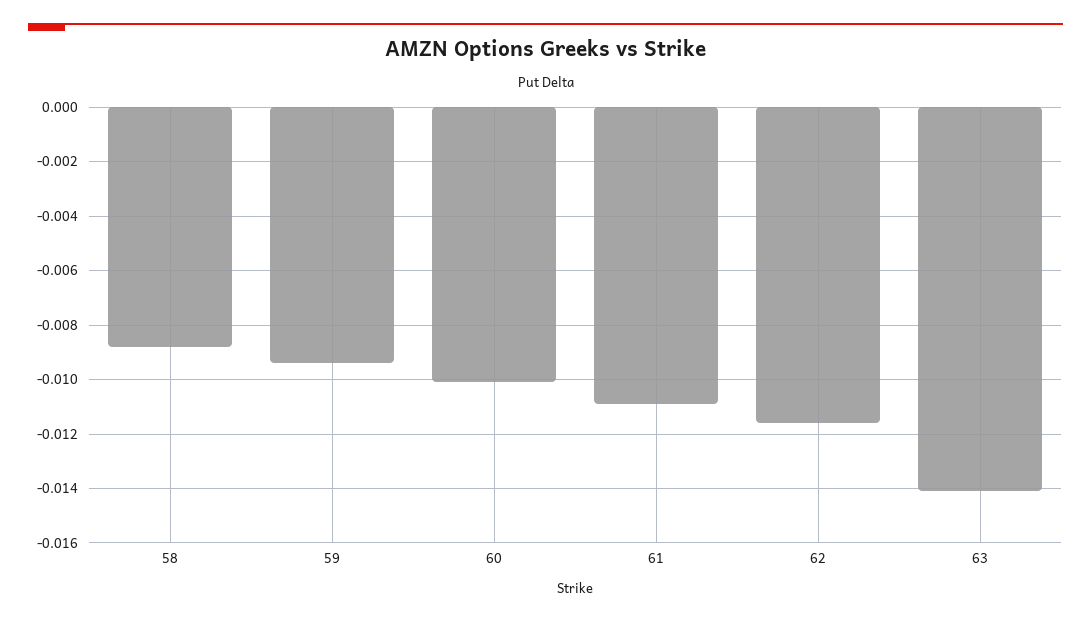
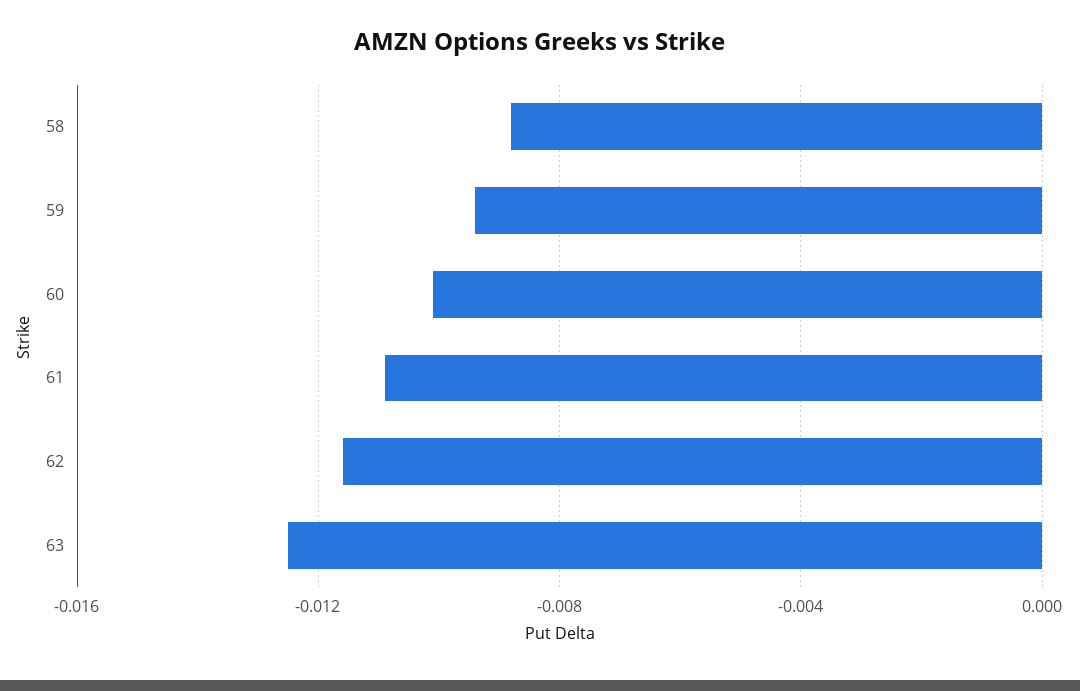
63: -0.014 -> -0.0125

